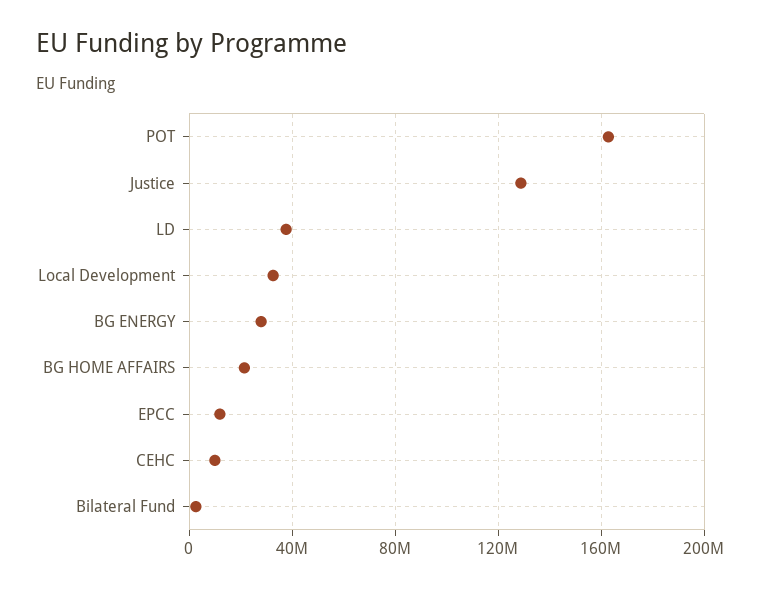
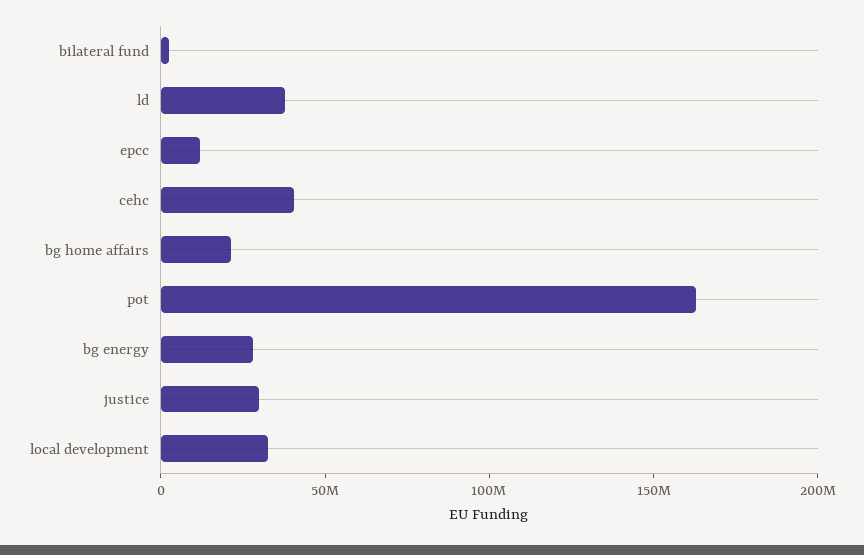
Justice: 130000000 -> 30000000
CEHC: 10000000 -> 40000000

